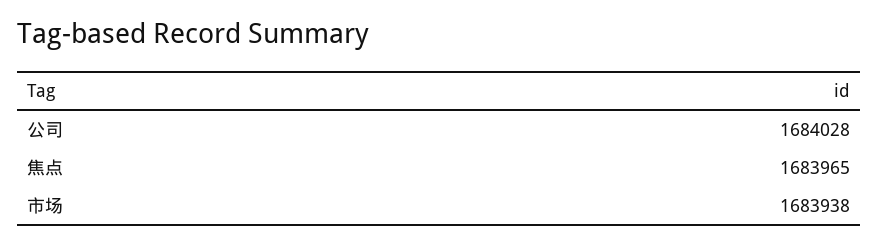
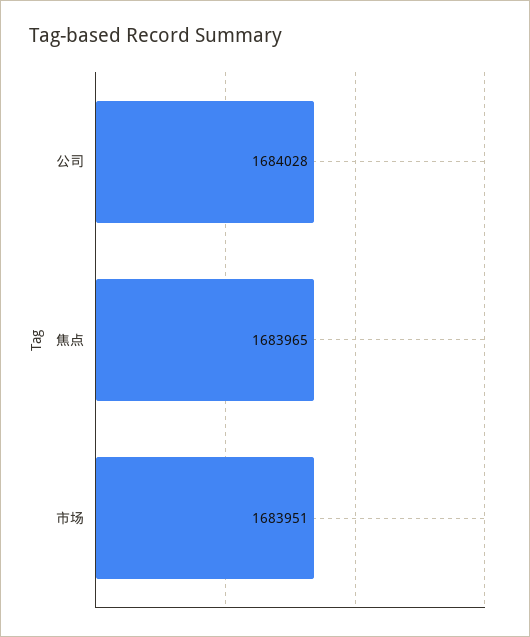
市场: 1683938 -> 1683951

